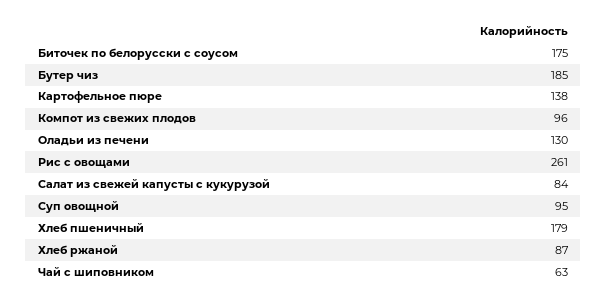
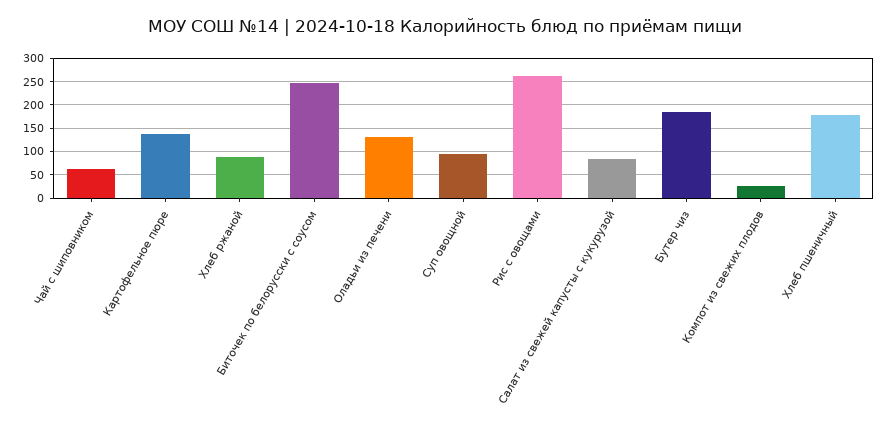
Биточек по белорусски с соусом: 175 -> 250
Компот из свежих плодов: 96 -> 25

